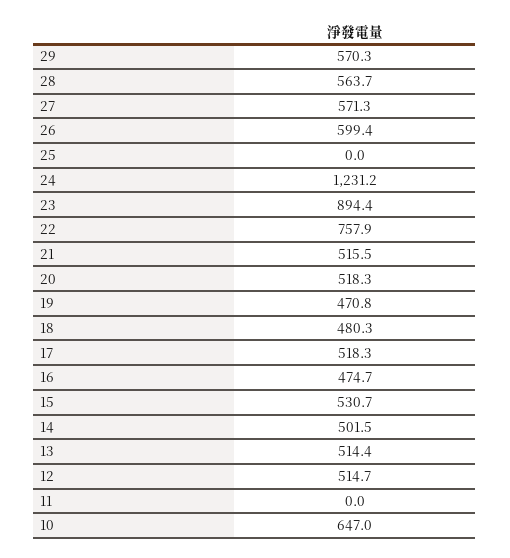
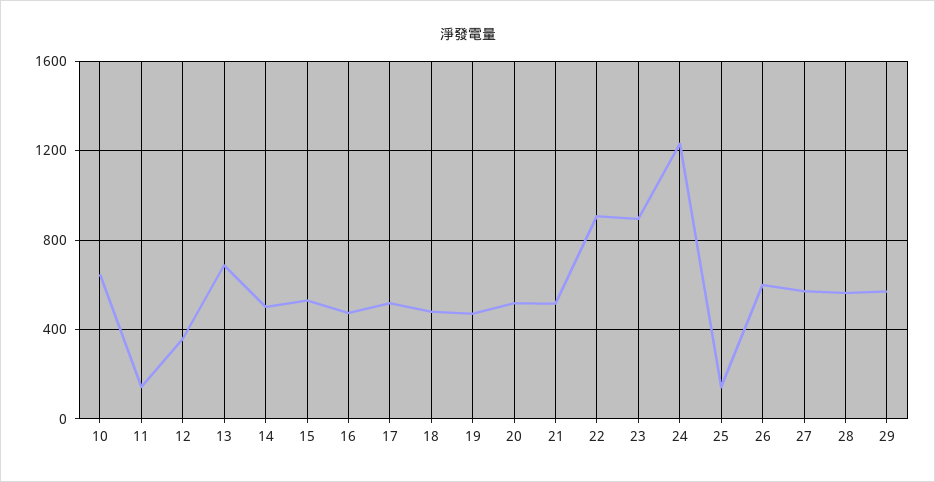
25: 0 -> 150
22: 757.9 -> 900
13: 514.4 -> 700
12: 514.7 -> 350
11: 0 -> 150

